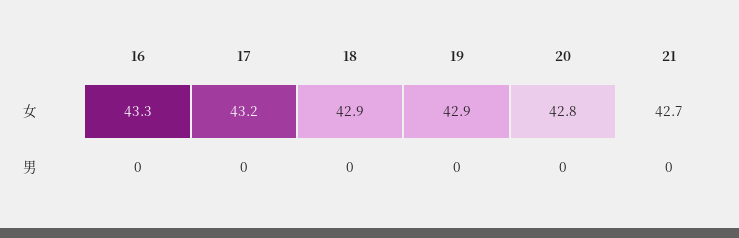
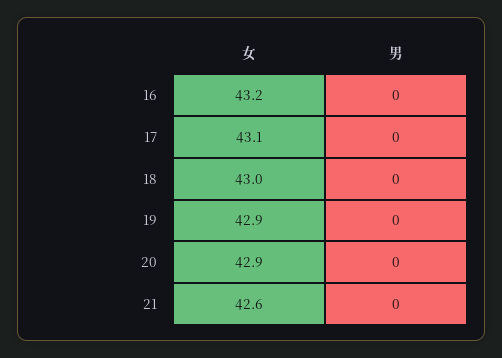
16, 女: 43.3 -> 43.2
17, 女: 43.2 -> 43.1
18, 女: 42.9 -> 43
20, 女: 42.8 -> 42.9
21, 女: 42.7 -> 42.6

